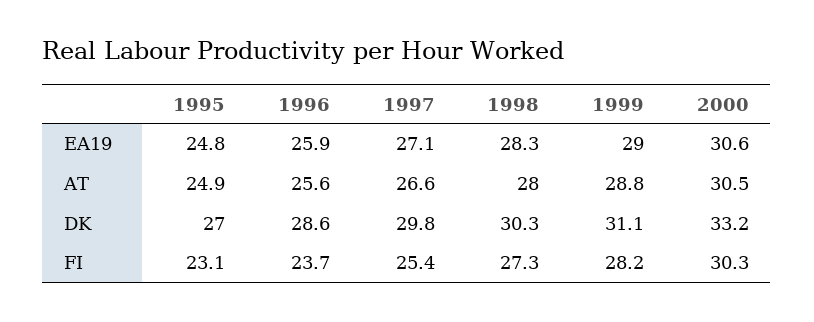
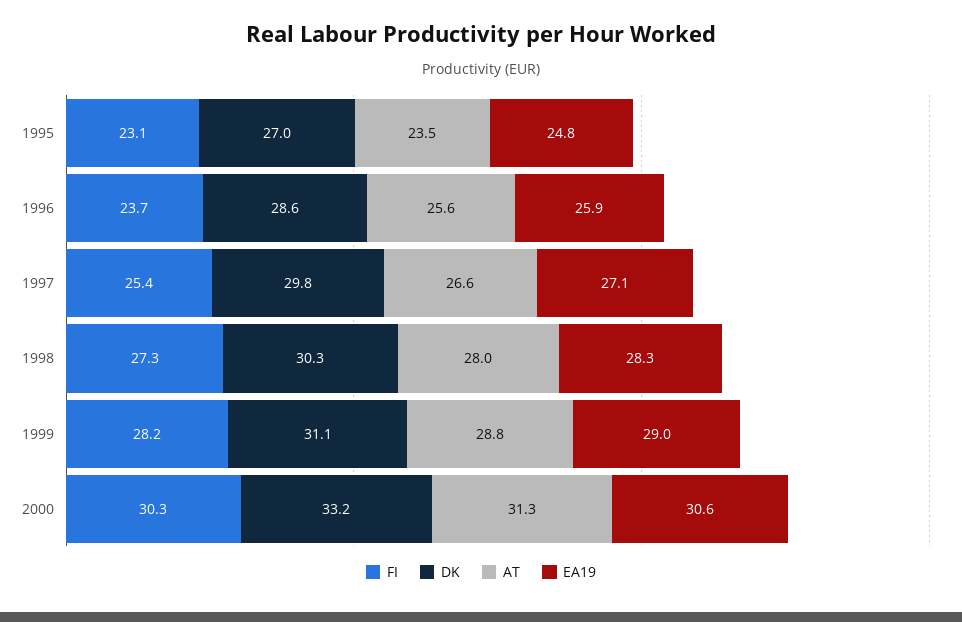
AT, 1995: 24.9 -> 23.5
AT, 2000: 30.5 -> 31.3

